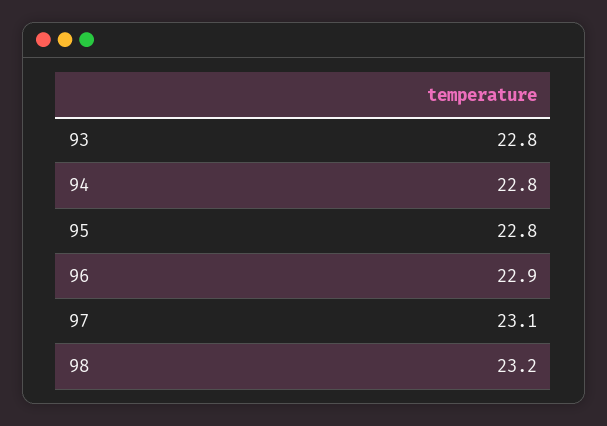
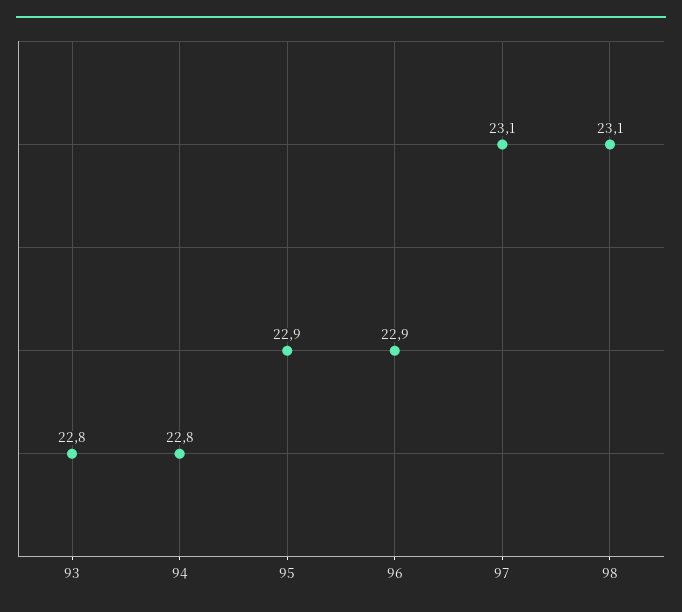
95: 22.8 -> 22.9
98: 23.2 -> 23.1

